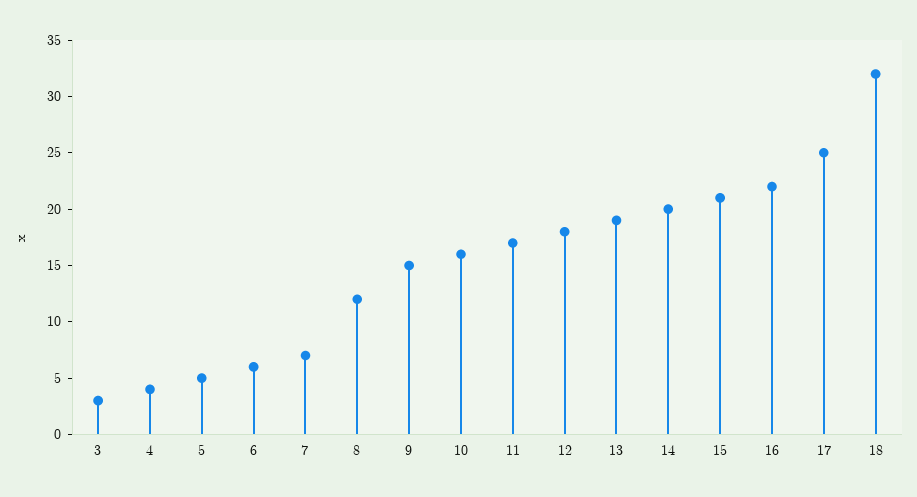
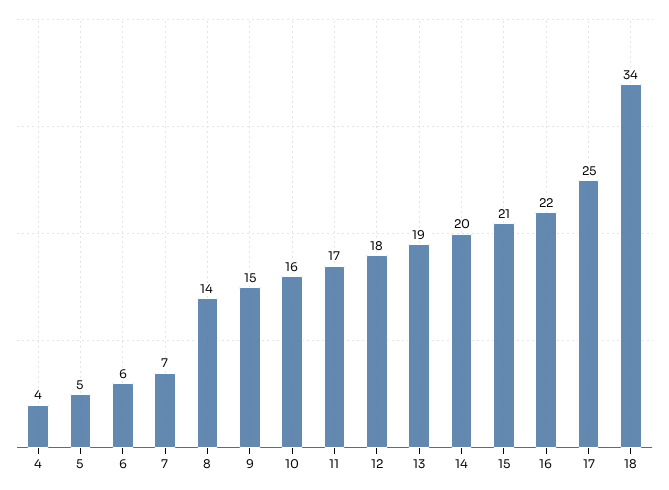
3: 3 -> none
8: 12 -> 14
18: 32 -> 34

